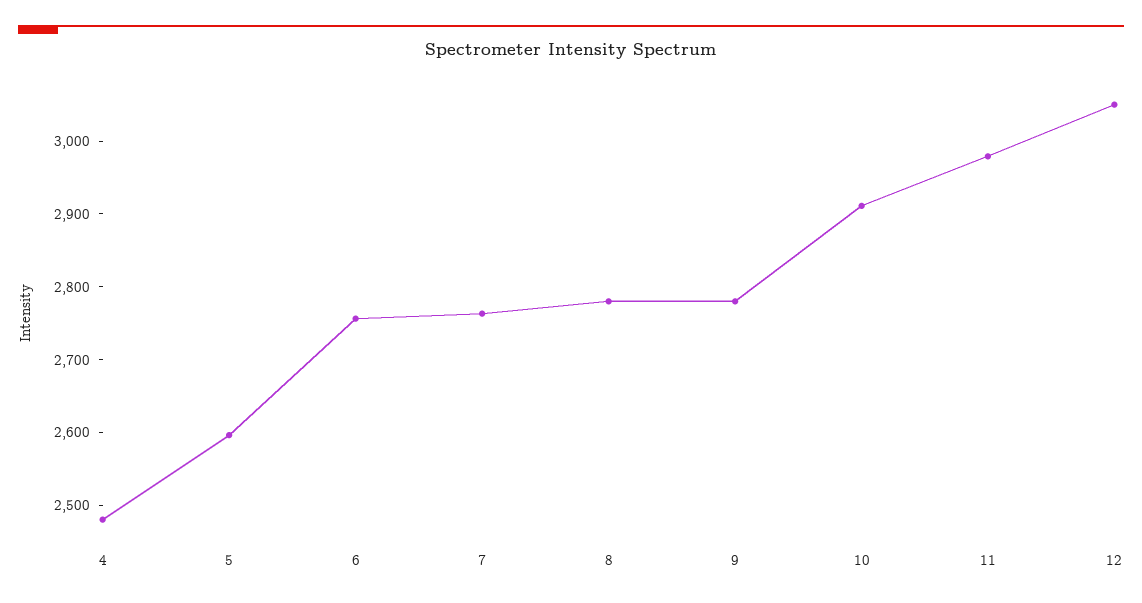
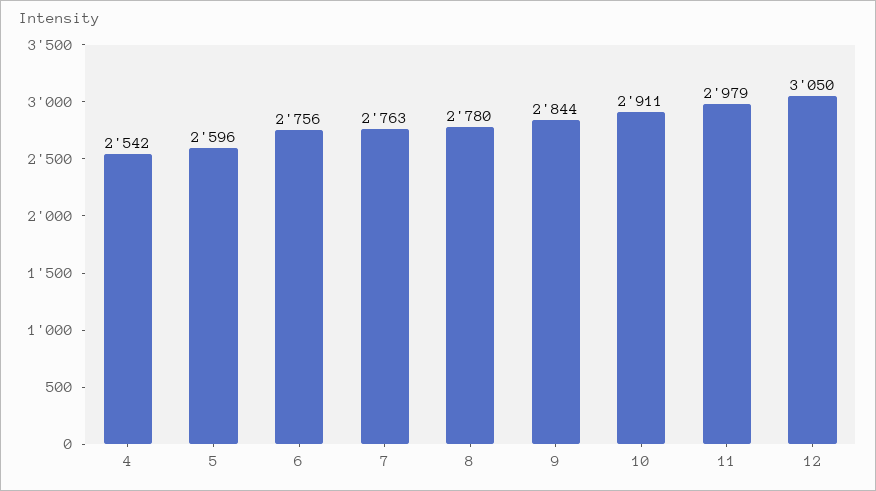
4: 2480 -> 2542
9: 2780 -> 2844

